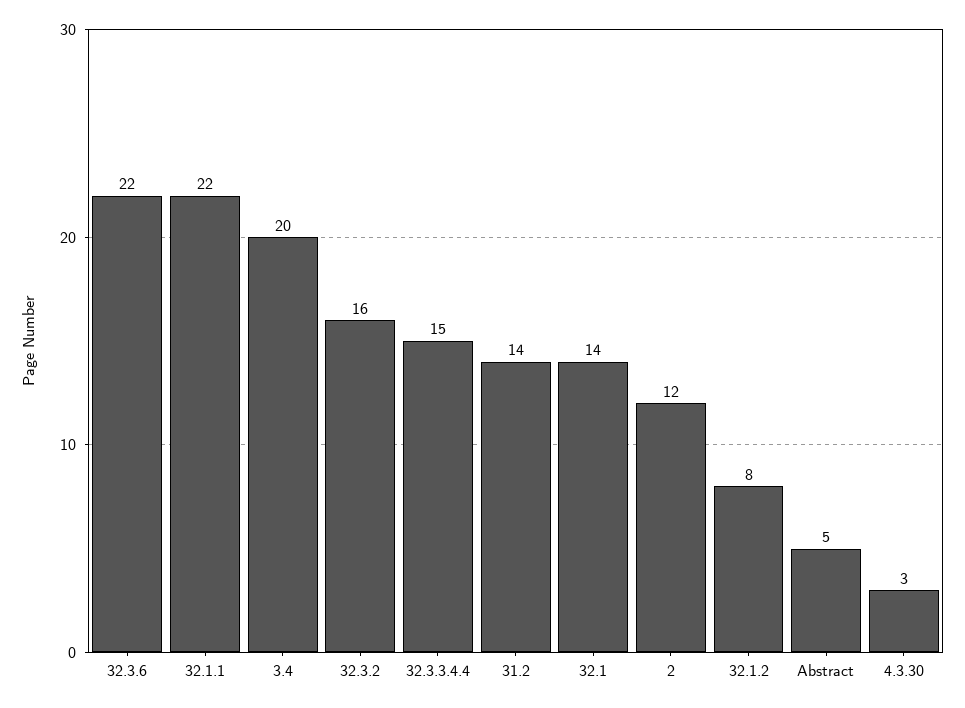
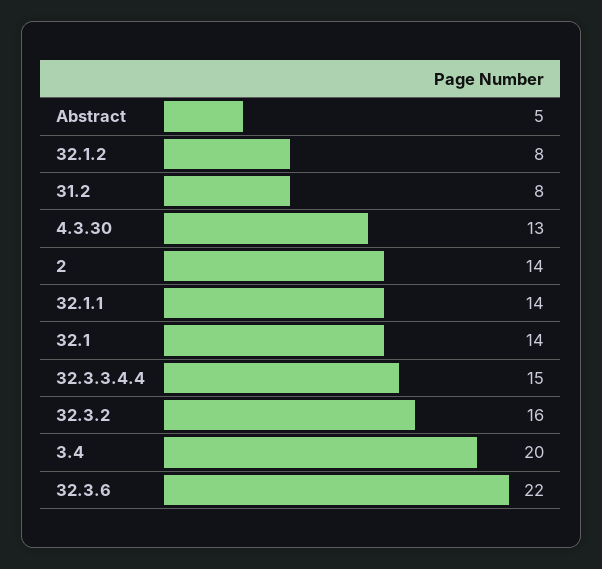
32.1.1: 22 -> 14
31.2: 14 -> 8
2: 12 -> 14
4.3.30: 3 -> 13

